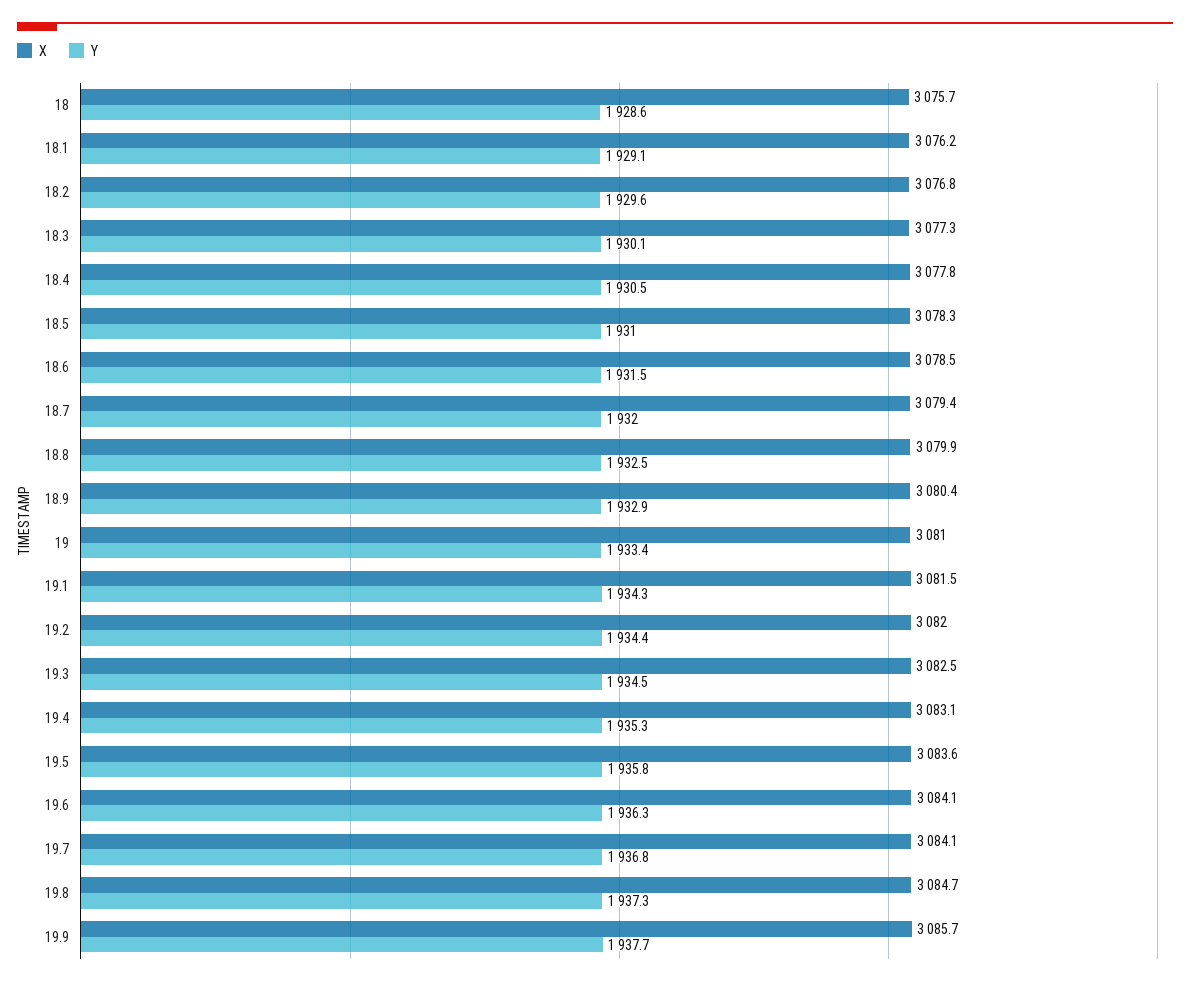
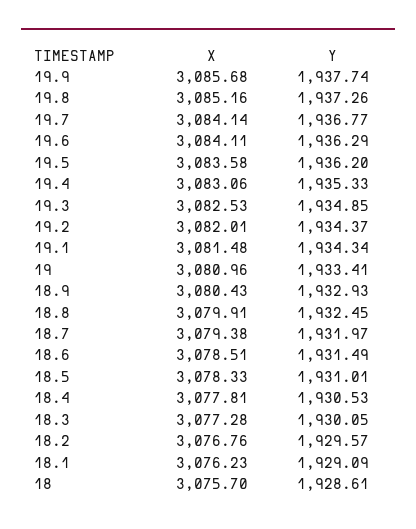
Y, 19.3: 1934.5 -> 1934.85
Y, 19.5: 1935.8 -> 1936.2
X, 19.8: 3084.7 -> 3085.16

